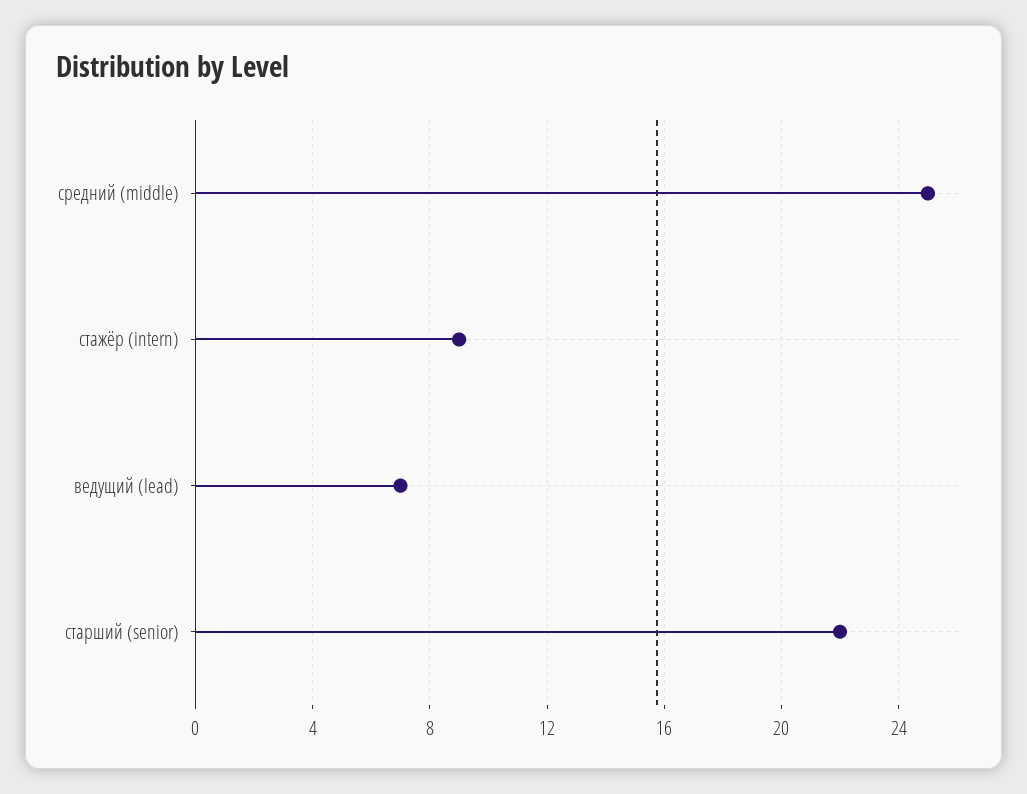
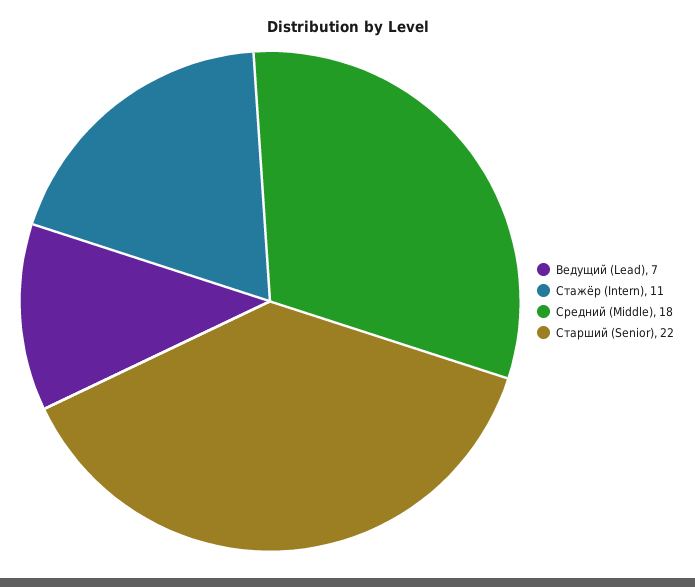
средний (middle): 25 -> 18
стажёр (intern): 9 -> 11

